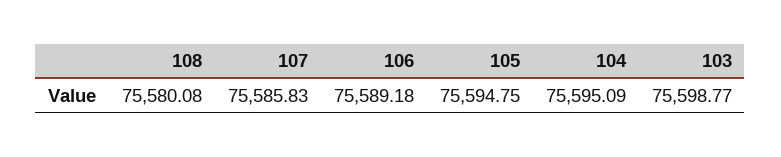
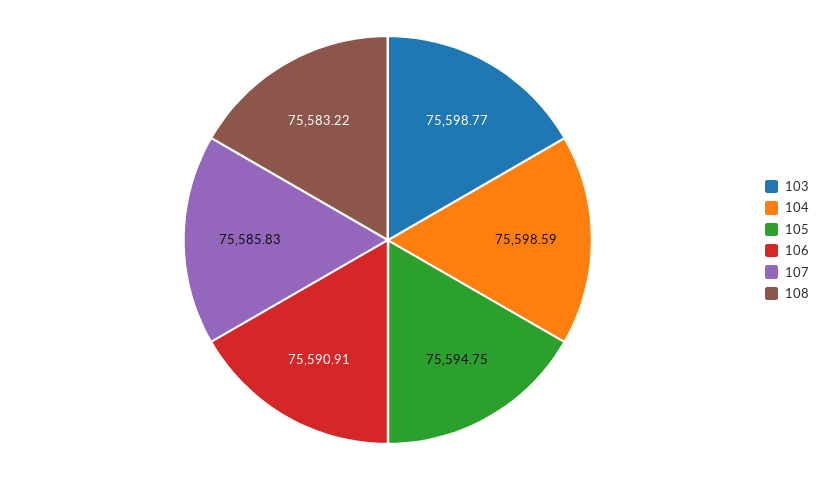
108: 75580.08 -> 75583.22
106: 75589.18 -> 75590.91
104: 75595.09 -> 75598.59

